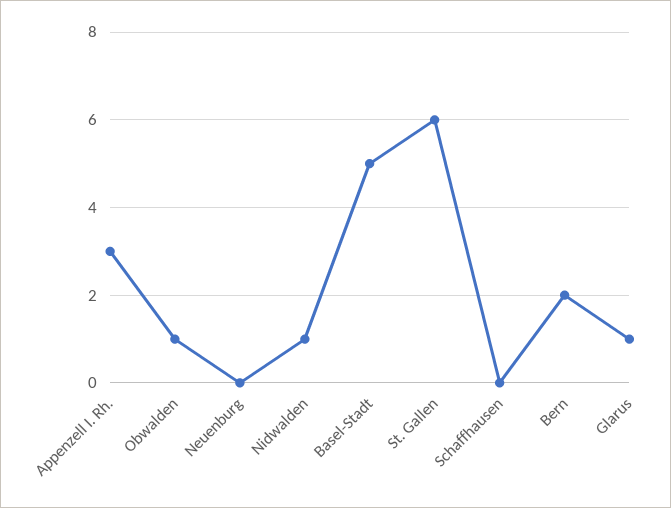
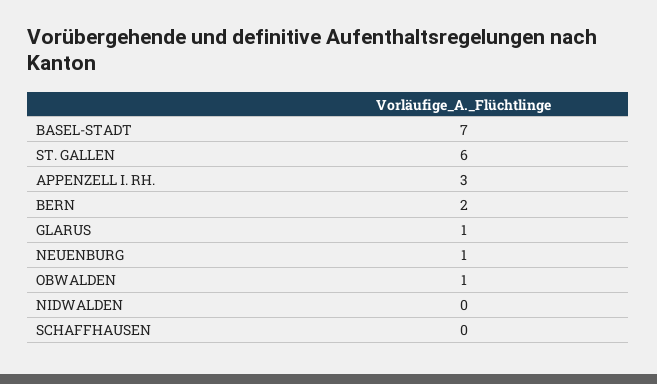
Neuenburg: 0 -> 1
Nidwalden: 1 -> 0
Basel-Stadt: 5 -> 7

